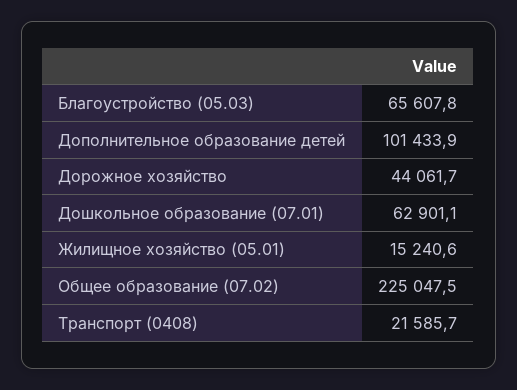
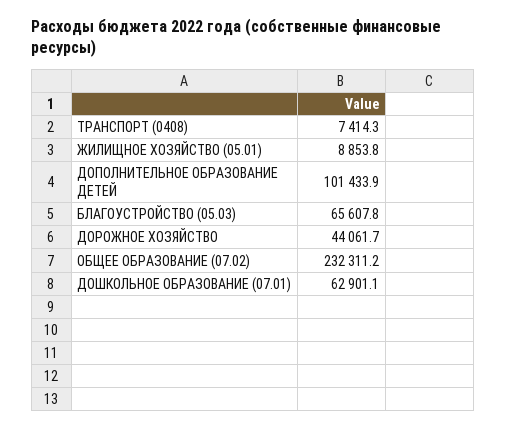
Жилищное хозяйство (05.01): 15240.6 -> 8853.8
Общее образование (07.02): 225047.5 -> 232311.2
Транспорт (0408): 21585.7 -> 7414.3

